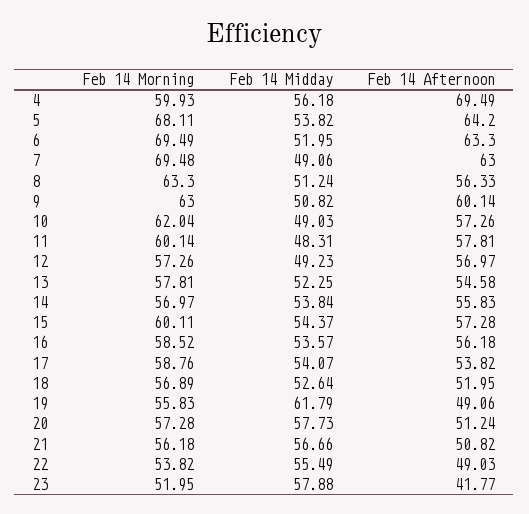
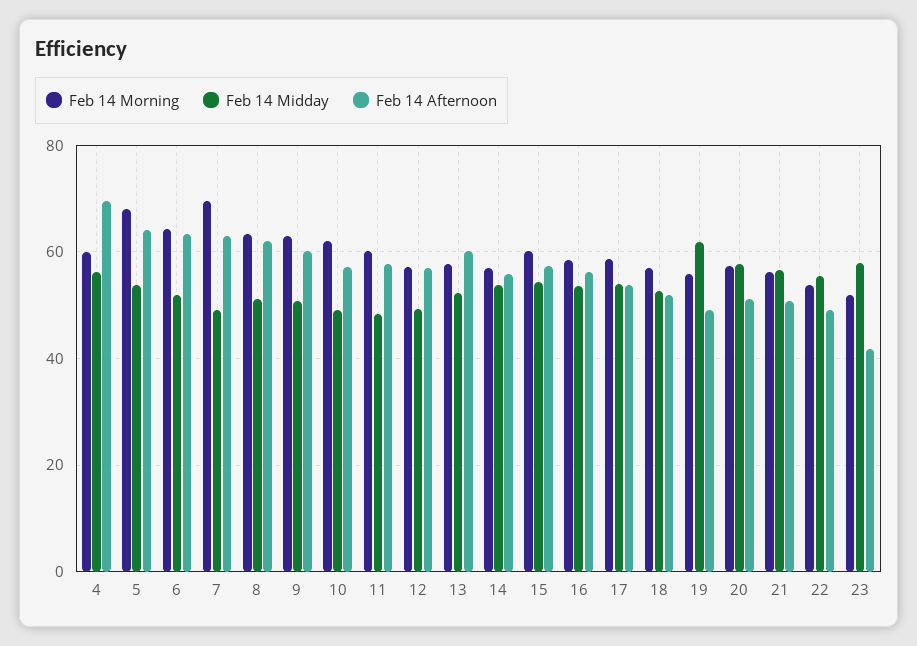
Feb 14 Morning, 6: 69.49 -> 64
Feb 14 Afternoon, 8: 56.33 -> 62
Feb 14 Afternoon, 13: 54.58 -> 60

